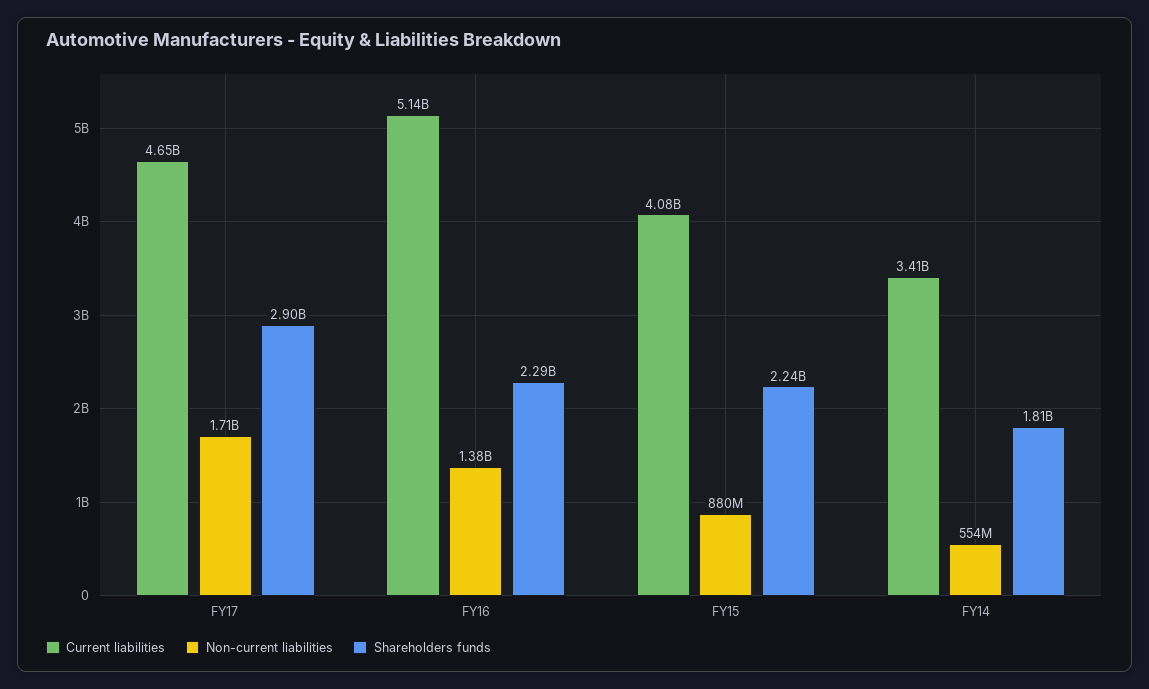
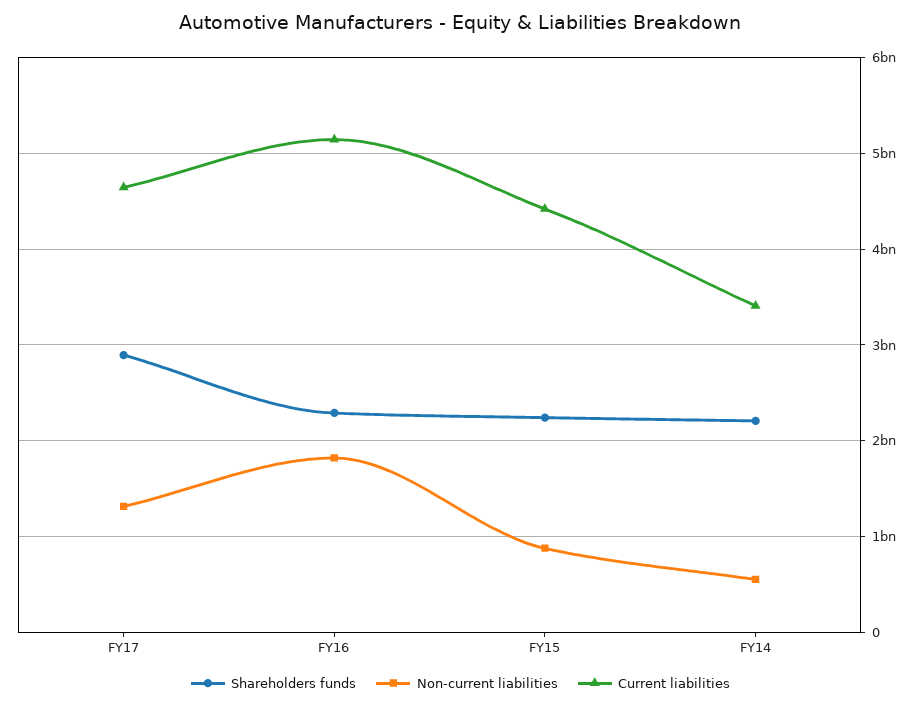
Non-current liabilities, FY17: 1710000000 -> 1300000000
Non-current liabilities, FY16: 1380000000 -> 1800000000
Current liabilities, FY15: 4080000000 -> 4400000000
Shareholders funds, FY14: 1810000000 -> 2200000000

